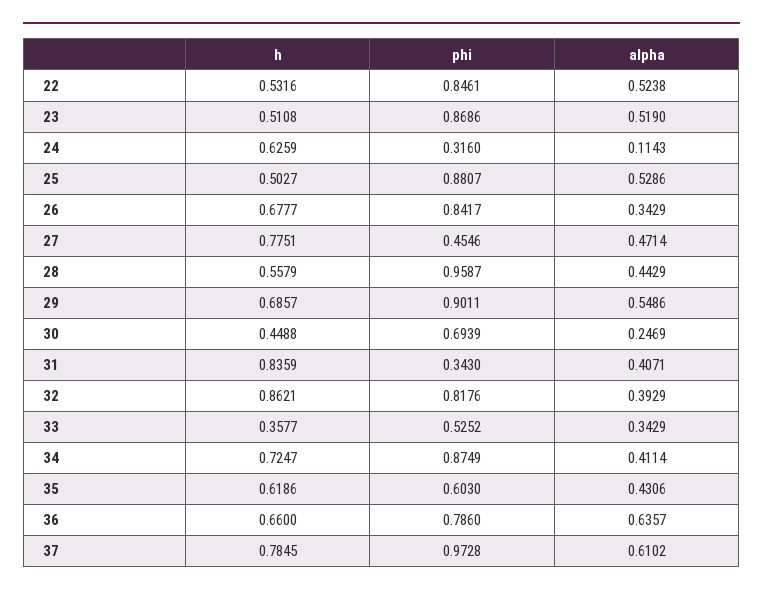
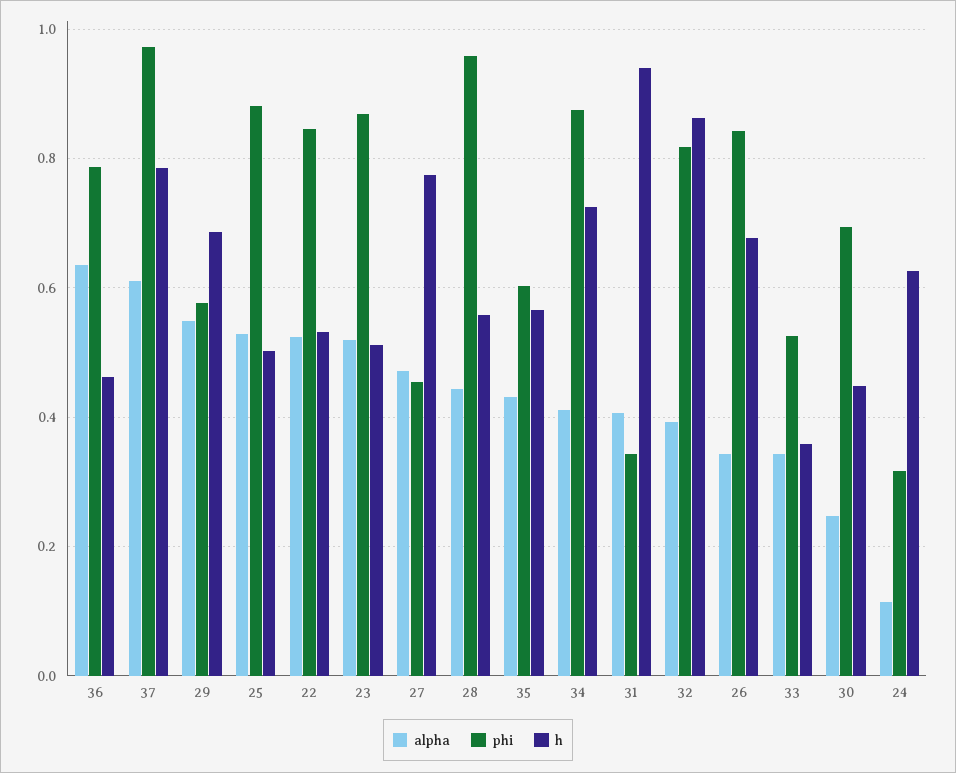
phi, 29: 0.9011 -> 0.58
h, 31: 0.8359 -> 0.94
h, 35: 0.6186 -> 0.56
h, 36: 0.66 -> 0.46

